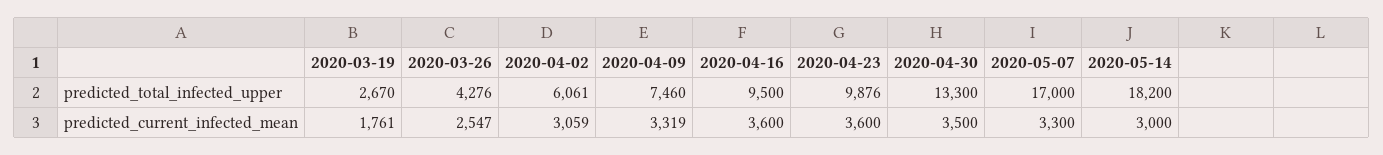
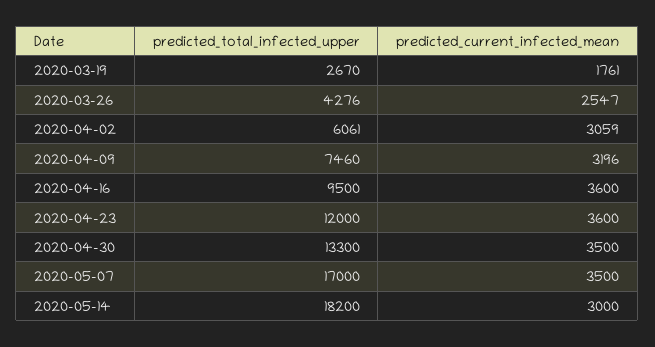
2020-04-23, predicted_total_infected_upper: 9876 -> 12000
2020-04-09, predicted_current_infected_mean: 3319 -> 3196
2020-05-07, predicted_current_infected_mean: 3300 -> 3500

